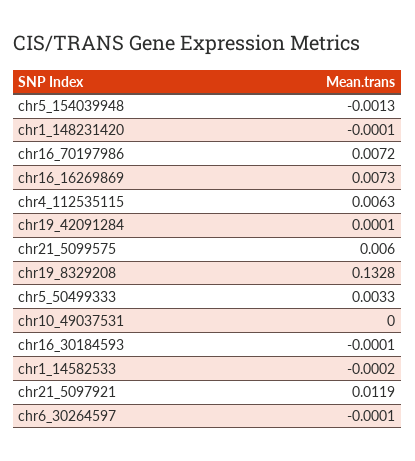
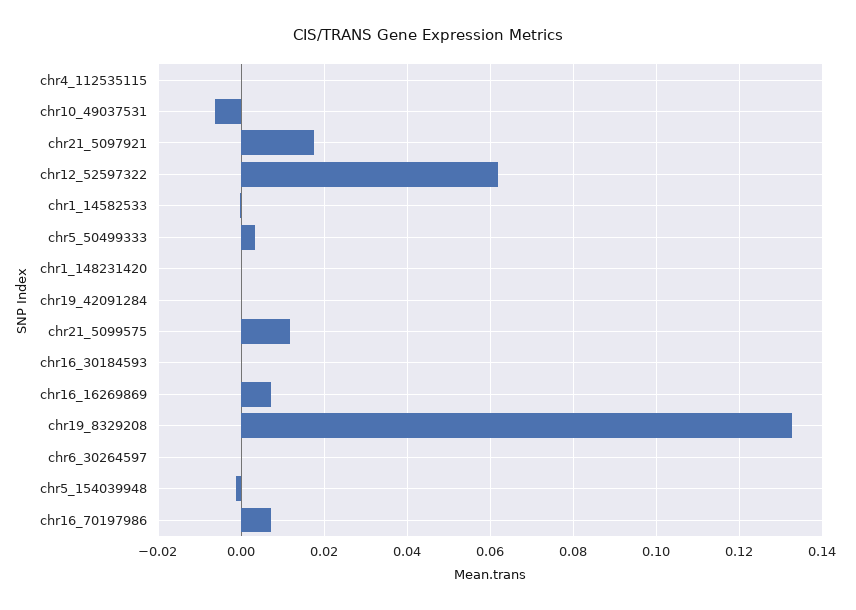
chr4_112535115: 0.0063 -> 0
chr21_5099575: 0.006 -> 0.012
chr10_49037531: 0 -> -0.006
chr21_5097921: 0.0119 -> 0.018
chr12_52597322: none -> 0.062

